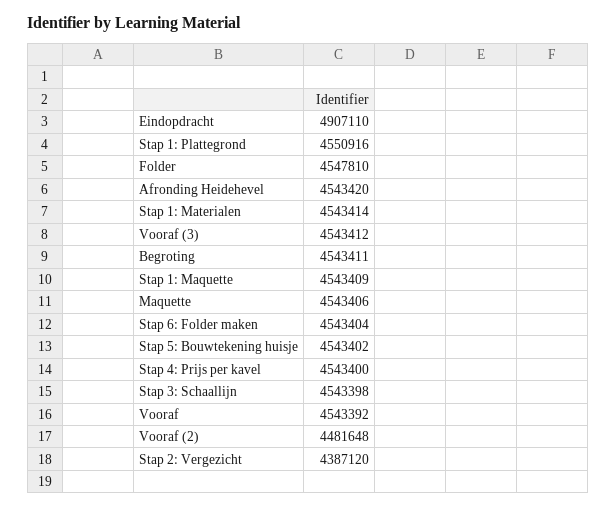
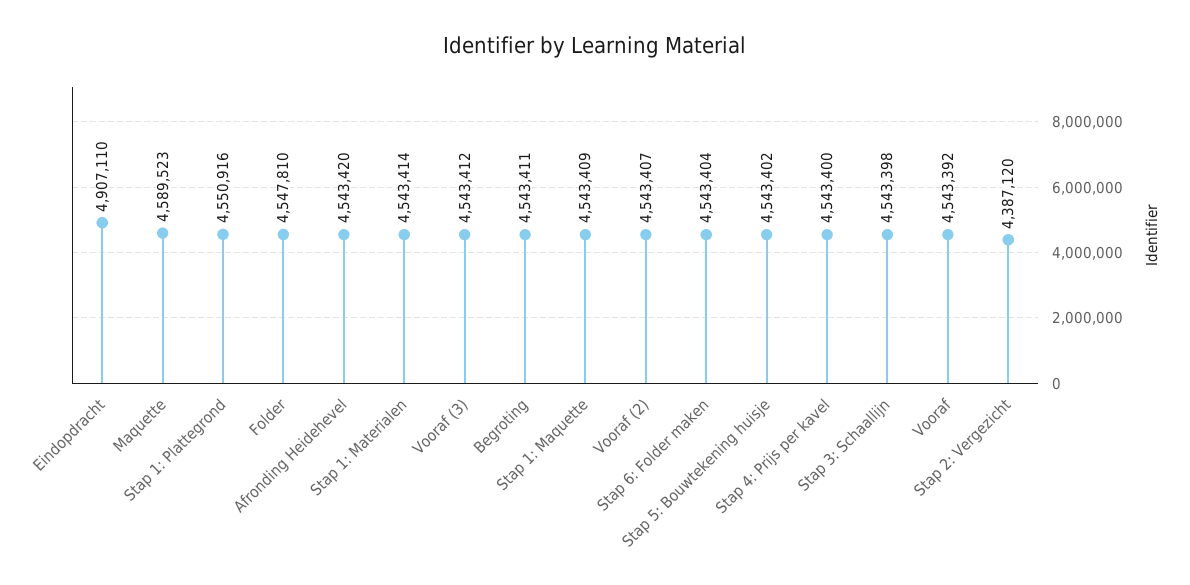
Maquette: 4543406 -> 4589523
Vooraf (2): 4481648 -> 4543407

